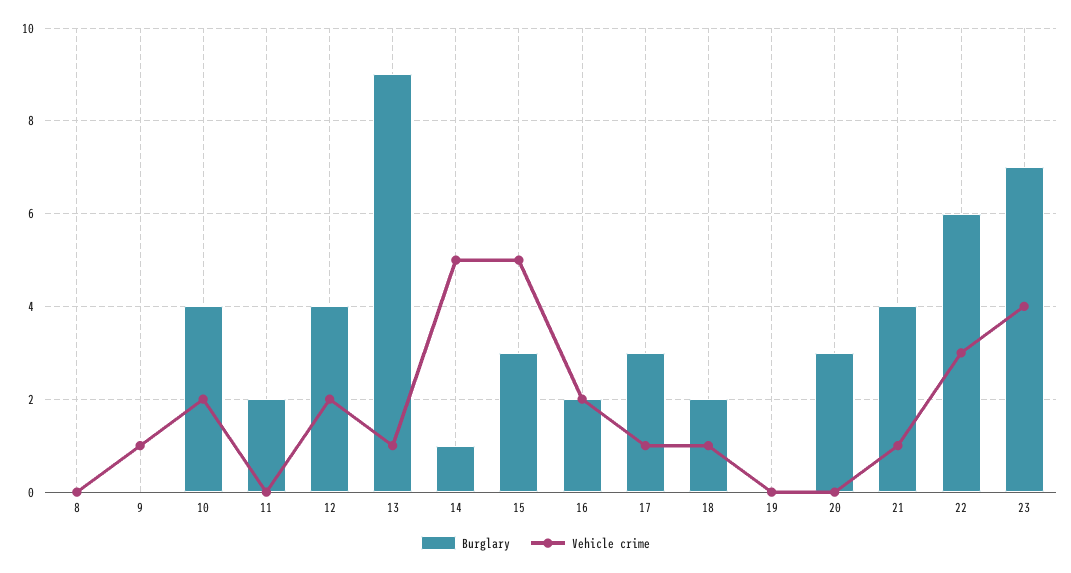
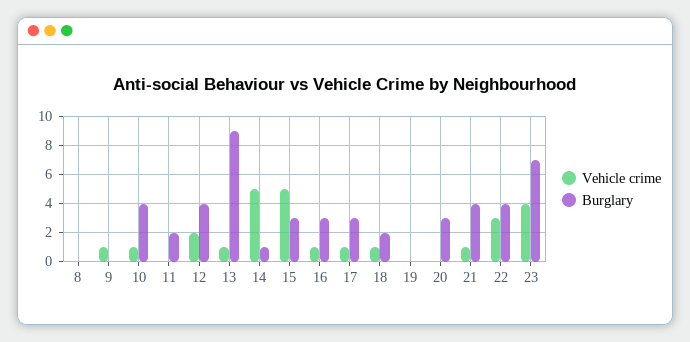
Vehicle crime, 10: 2 -> 1
Burglary, 16: 2 -> 3
Vehicle crime, 16: 2 -> 1
Burglary, 22: 6 -> 4

